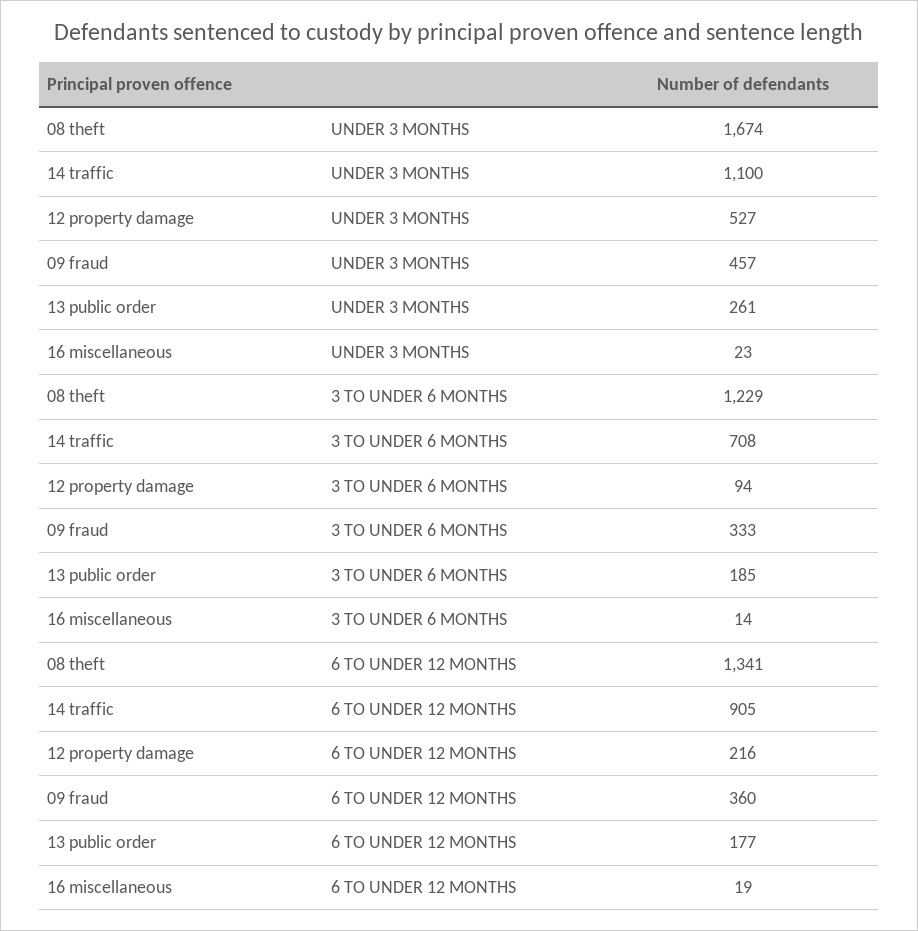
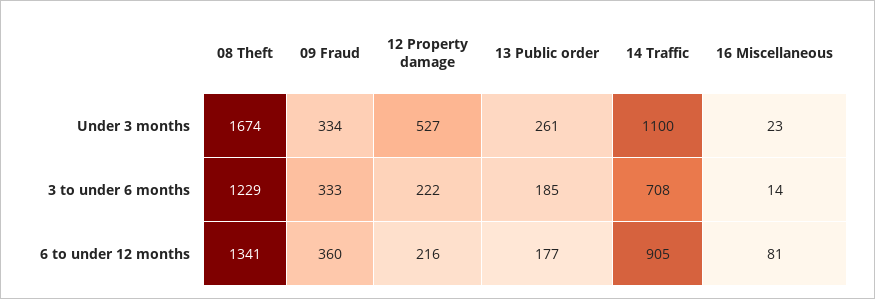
09 fraud, UNDER 3 MONTHS: 457 -> 334
12 property damage, 3 TO UNDER 6 MONTHS: 94 -> 222
16 miscellaneous, 6 TO UNDER 12 MONTHS: 19 -> 81

